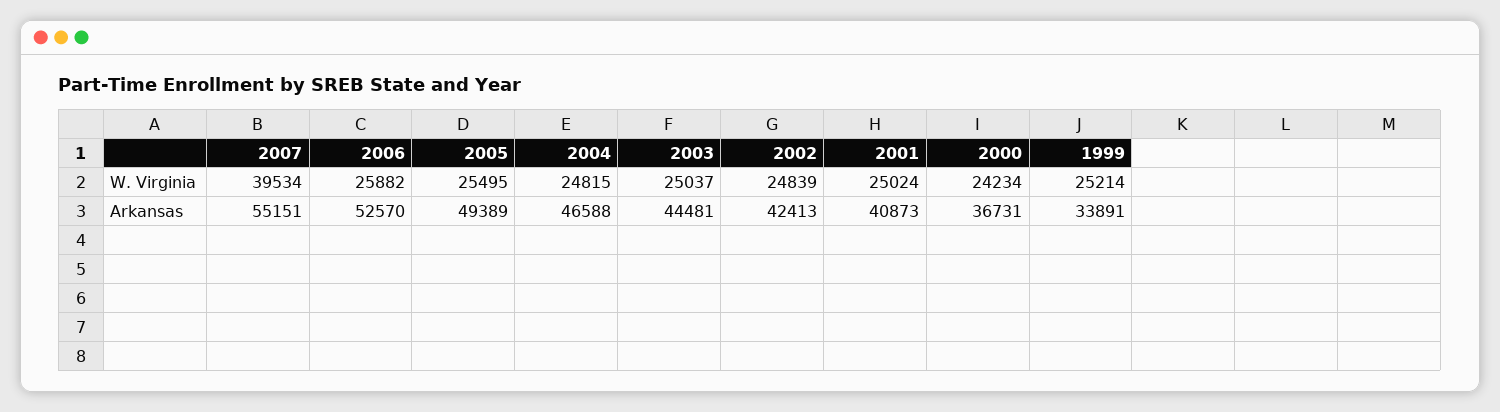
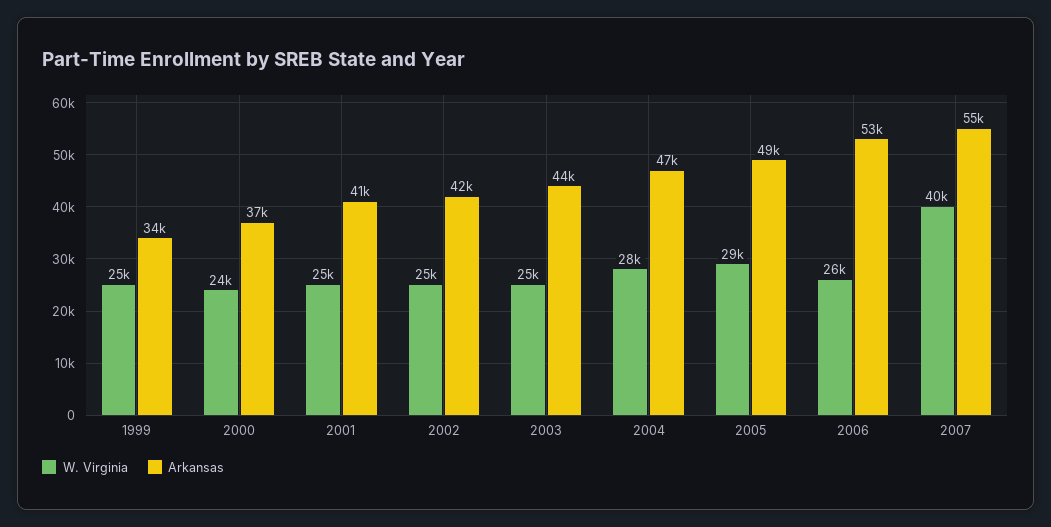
W. Virginia, 2005: 25495 -> 29000
W. Virginia, 2004: 24815 -> 28000

